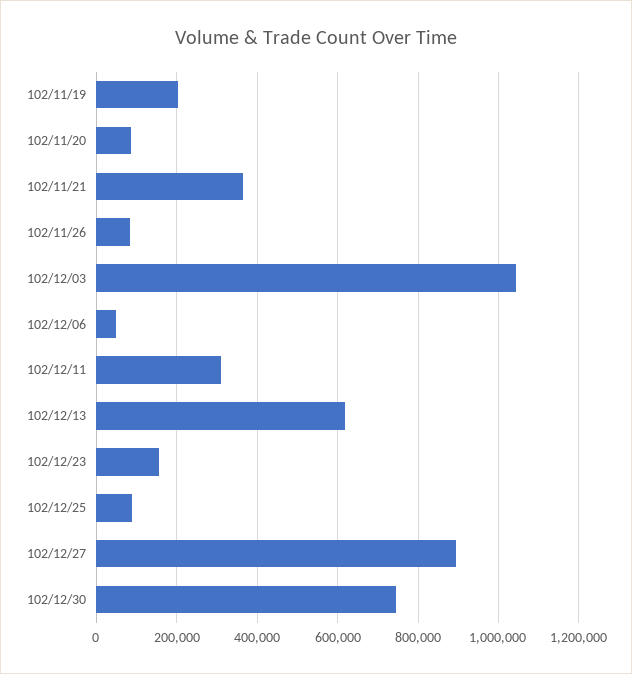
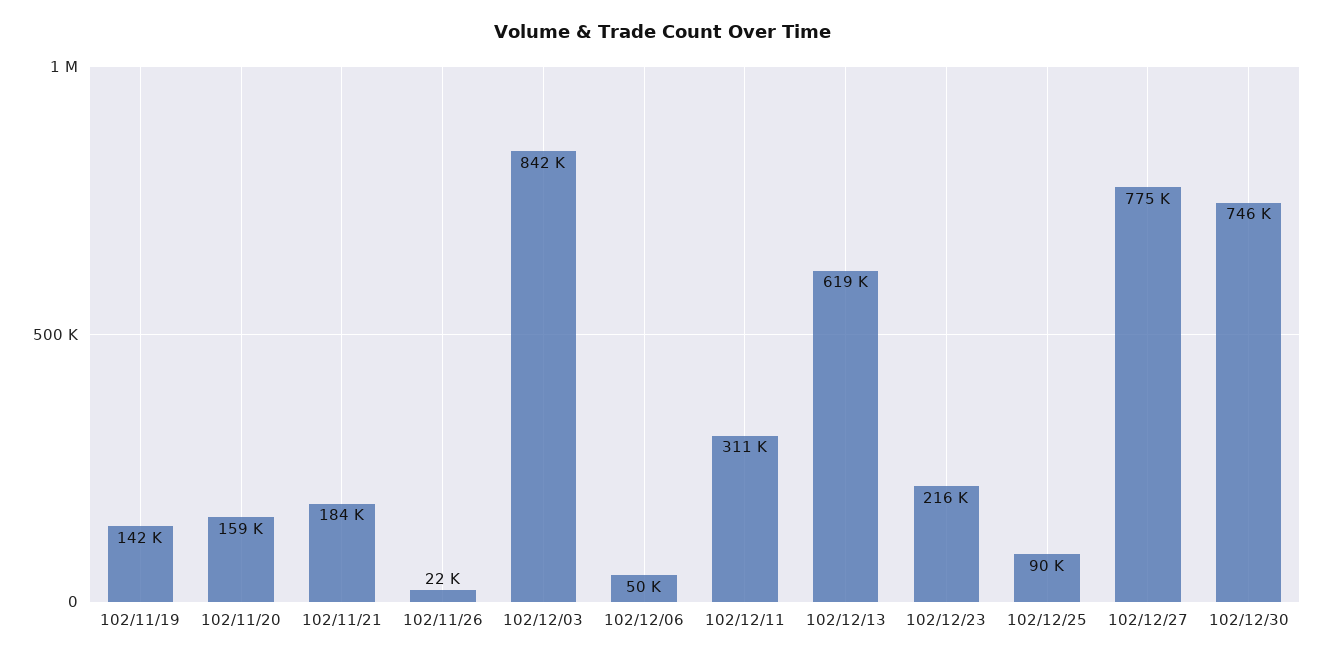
102/11/19: 200000 -> 142000
102/11/20: 80000 -> 159000
102/11/21: 360000 -> 184000
102/11/26: 80000 -> 22000
102/12/03: 1040000 -> 842000
102/12/23: 160000 -> 216000
102/12/27: 900000 -> 775000

